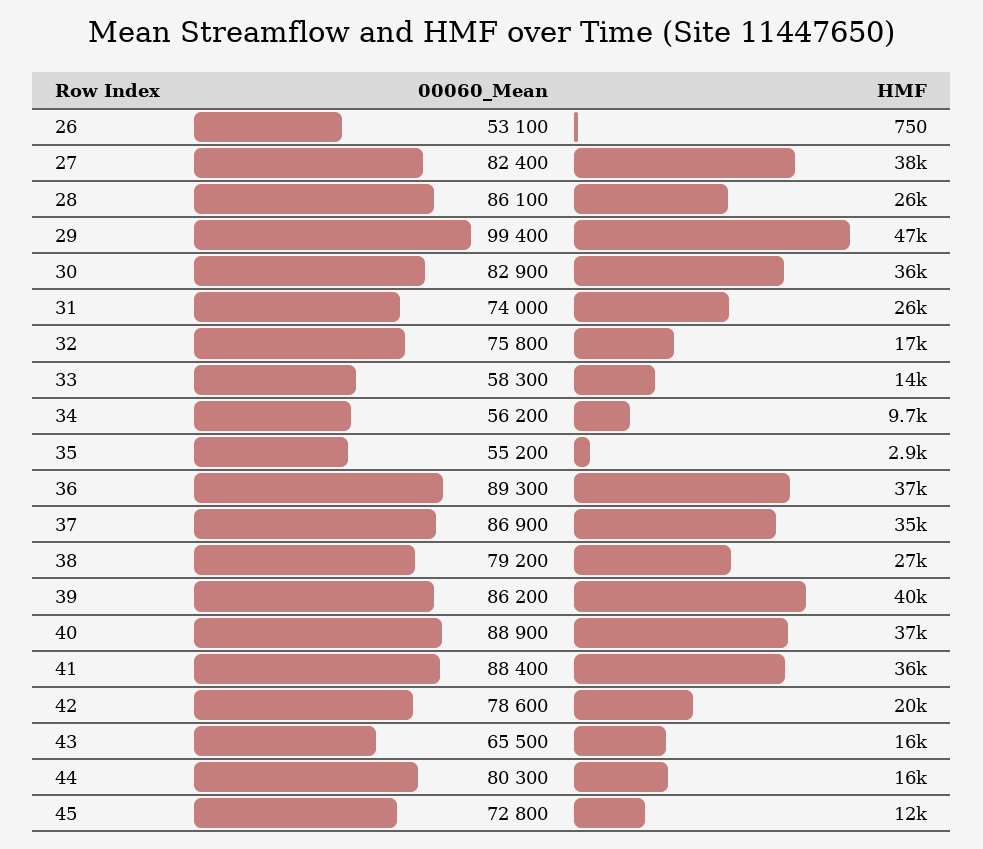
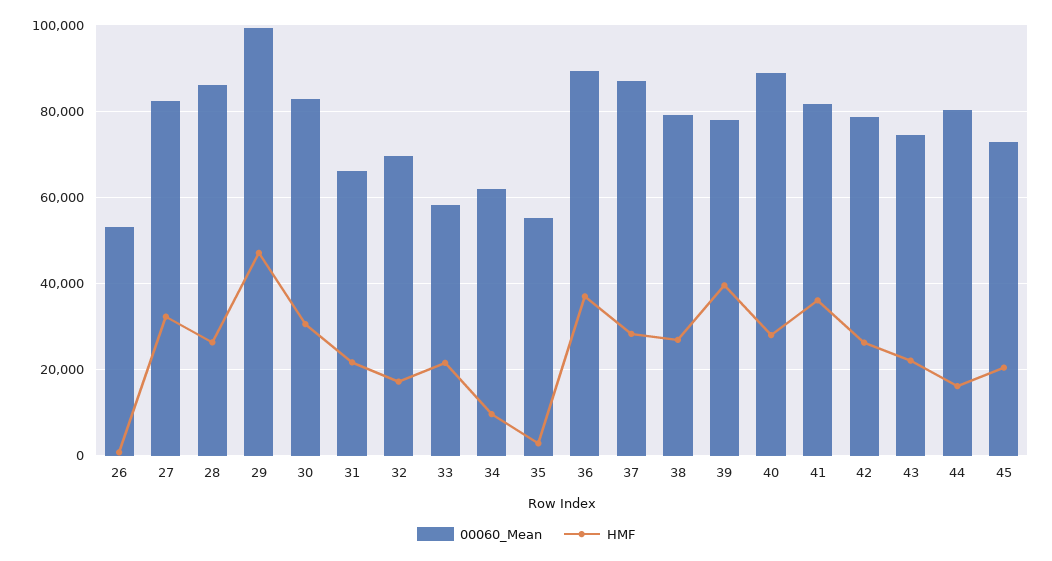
HMF, 27: 38000 -> 32000
HMF, 30: 36000 -> 30000
00060_Mean, 31: 74000 -> 66000
HMF, 31: 26000 -> 22000
00060_Mean, 32: 75800 -> 70000
HMF, 33: 14000 -> 22000
00060_Mean, 34: 56200 -> 62000
HMF, 37: 35000 -> 28000
00060_Mean, 39: 86200 -> 78000
HMF, 40: 37000 -> 28000
00060_Mean, 41: 88400 -> 82000
HMF, 42: 20000 -> 26000
00060_Mean, 43: 65500 -> 74000
HMF, 43: 16000 -> 22000
HMF, 45: 12000 -> 20000

